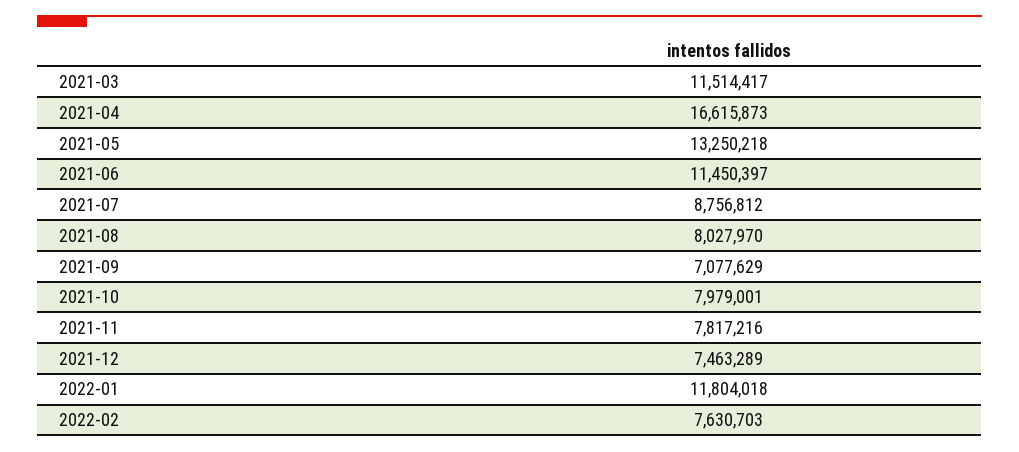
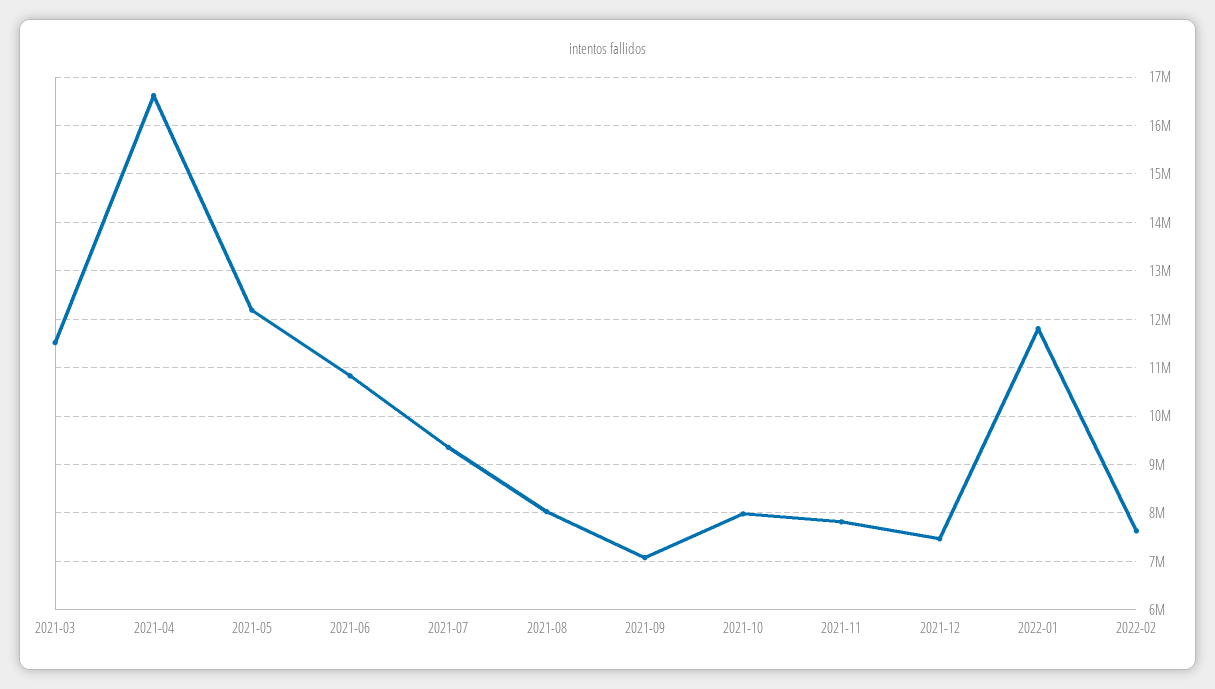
2021-05: 13250218 -> 12200000
2021-06: 11450397 -> 10800000
2021-07: 8756812 -> 9400000

